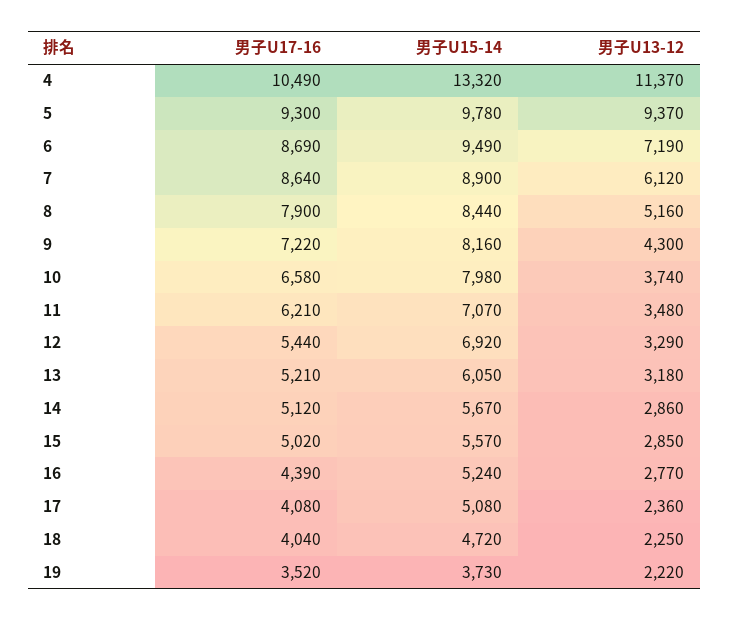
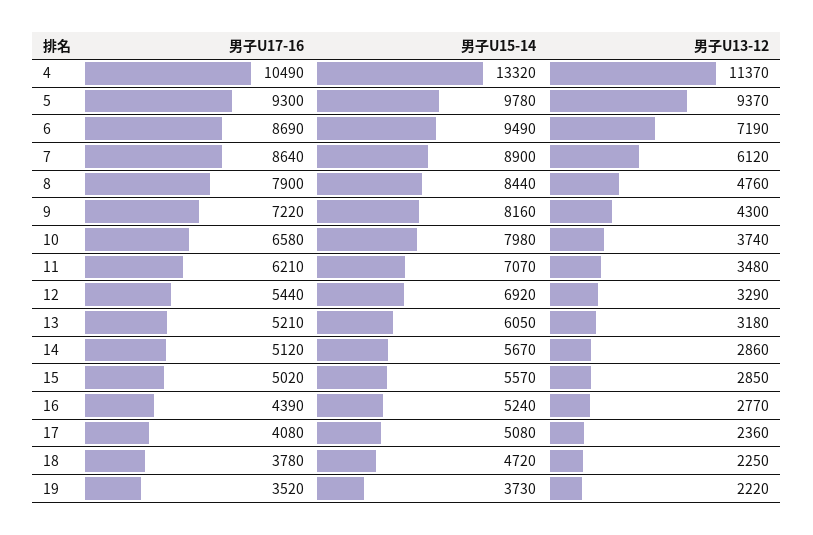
男子U13-12, 8: 5160 -> 4760
男子U17-16, 18: 4040 -> 3780

